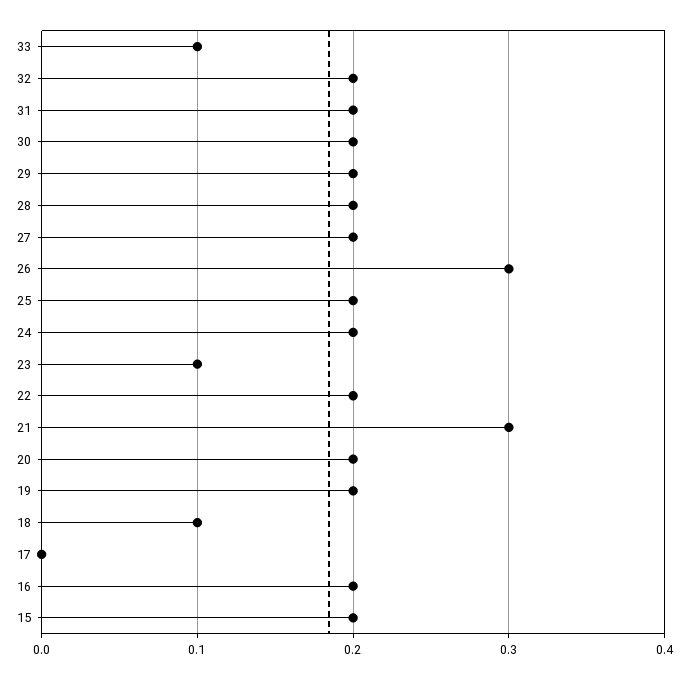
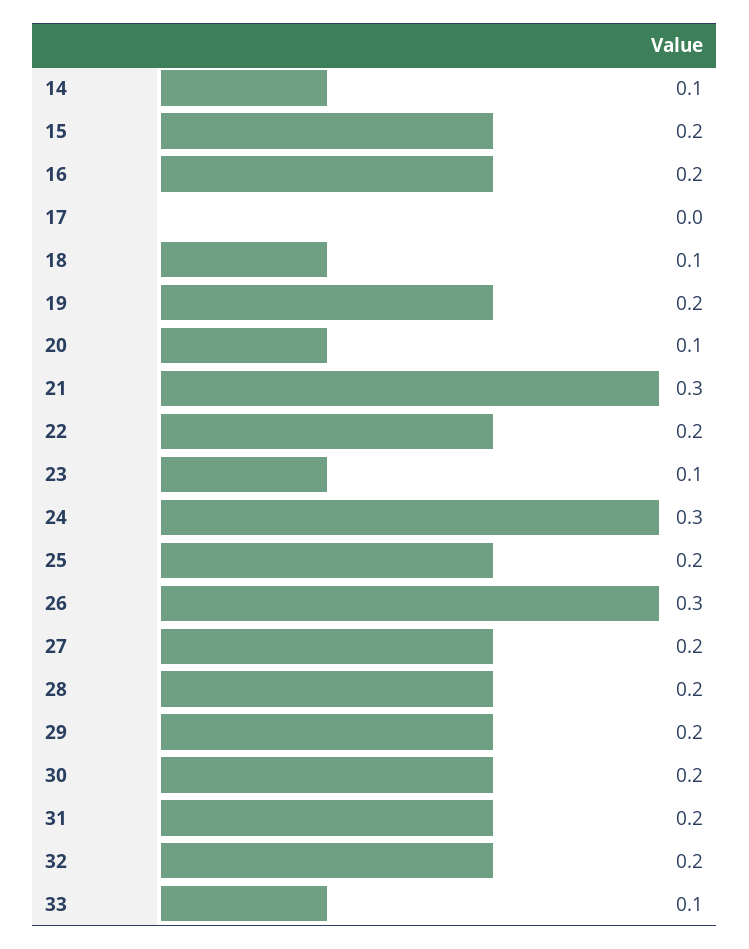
24: 0.2 -> 0.3
20: 0.2 -> 0.1
14: none -> 0.1

